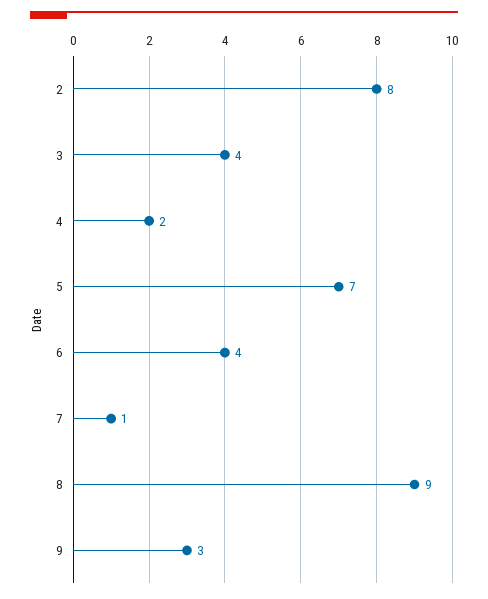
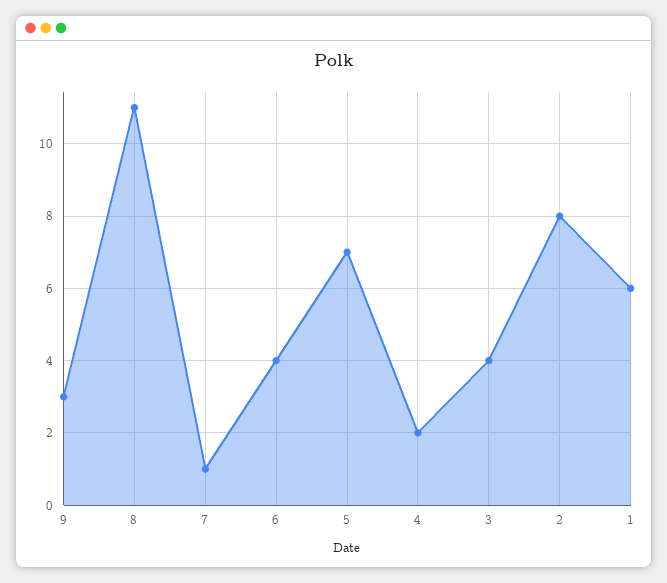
8: 9 -> 11
1: none -> 6

